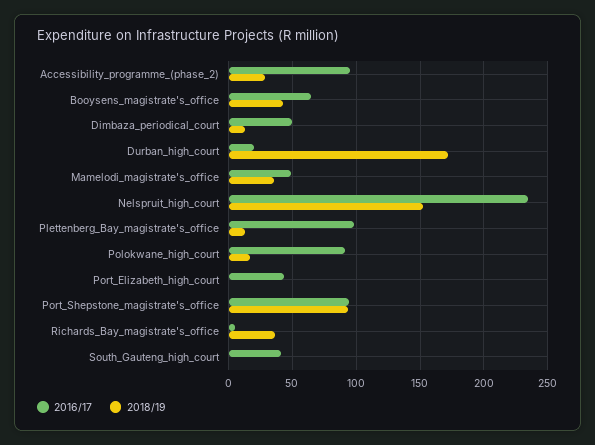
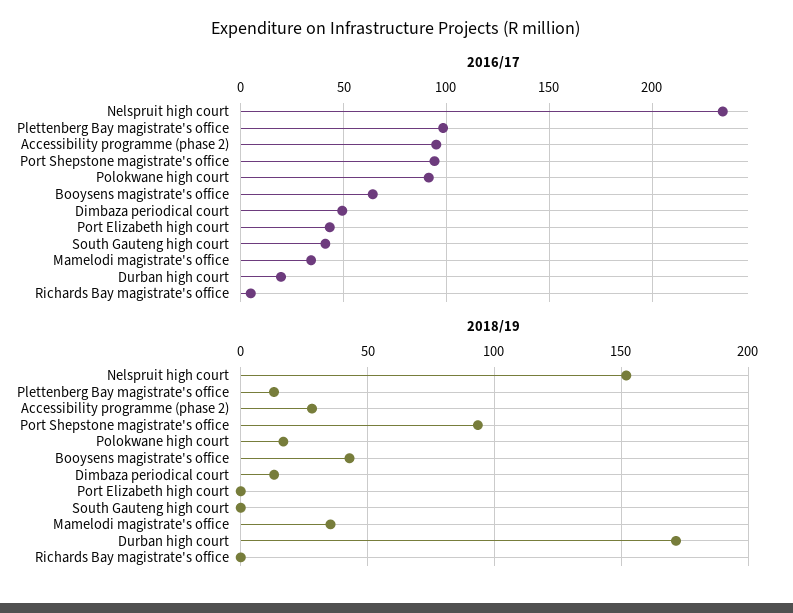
2016/17, Mamelodi_magistrate's_office: 50 -> 35
2018/19, Richards_Bay_magistrate's_office: 35 -> 0

